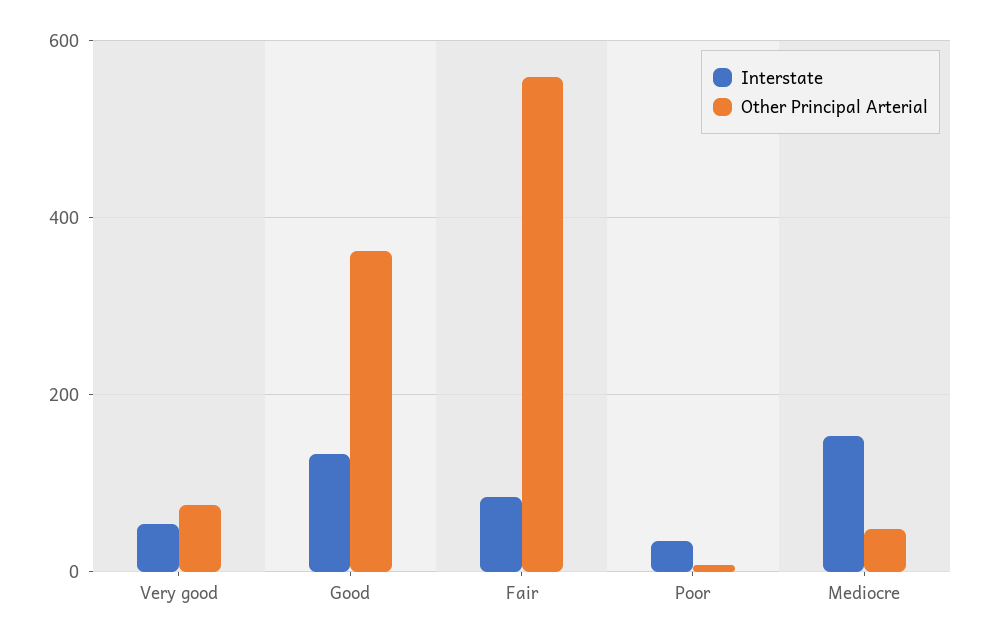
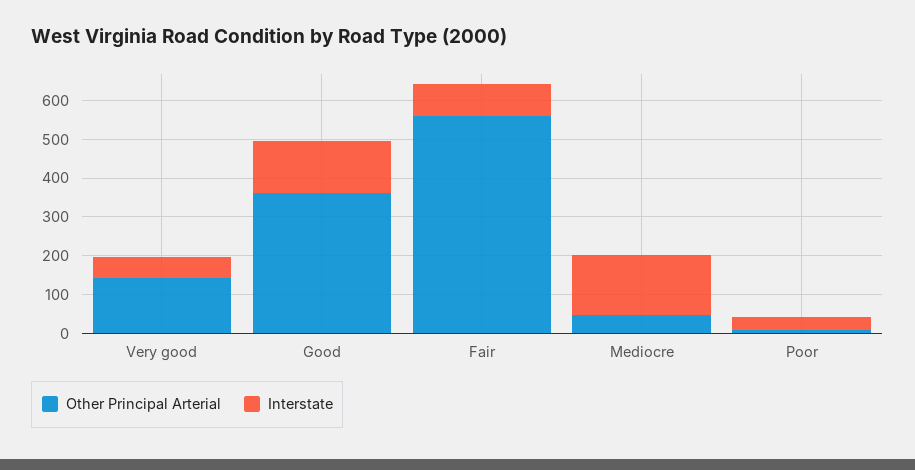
Other Principal Arterial, Very good: 80 -> 150

